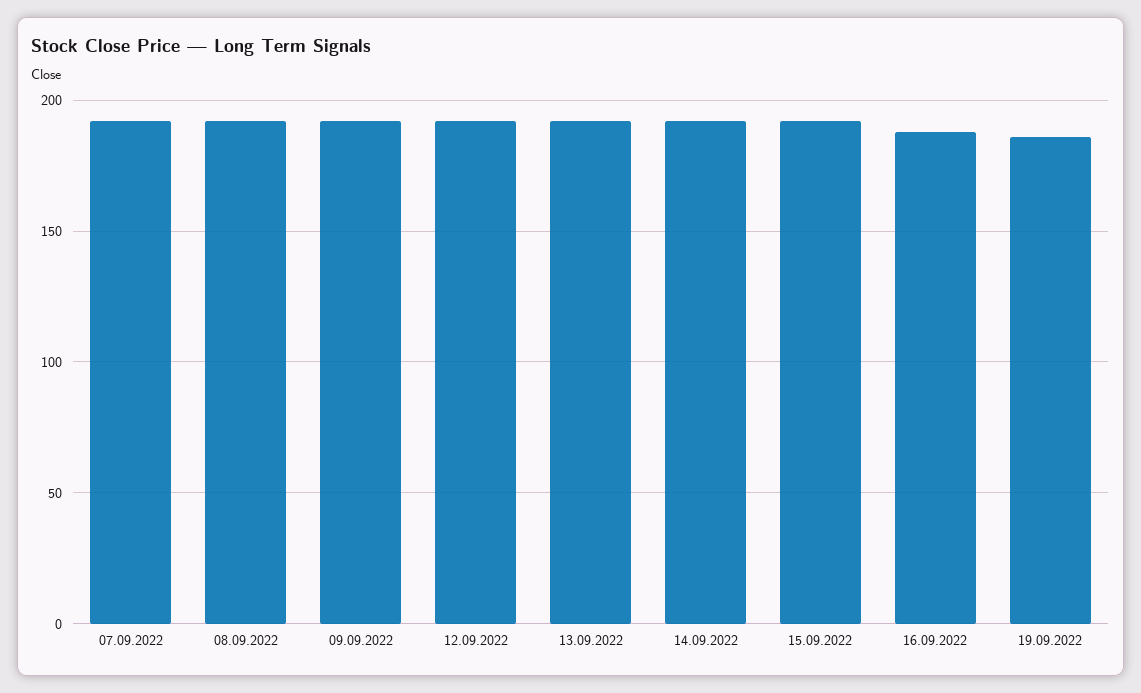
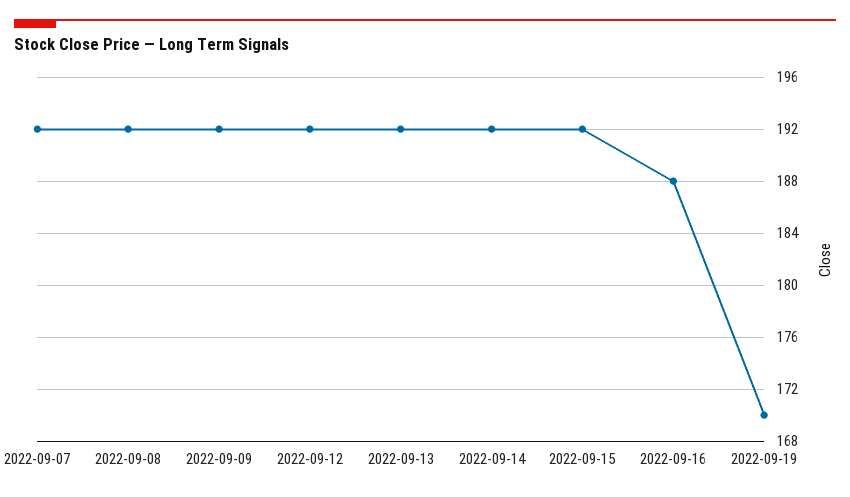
19.09.2022: 185 -> 170

